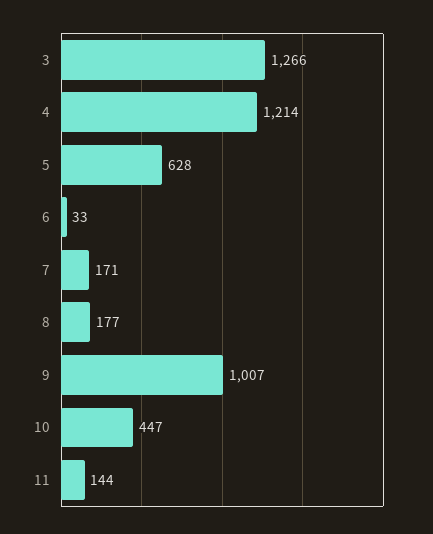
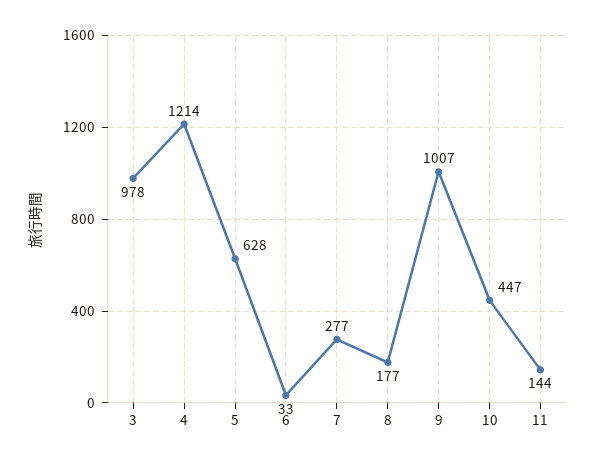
3: 1266 -> 978
7: 171 -> 277

